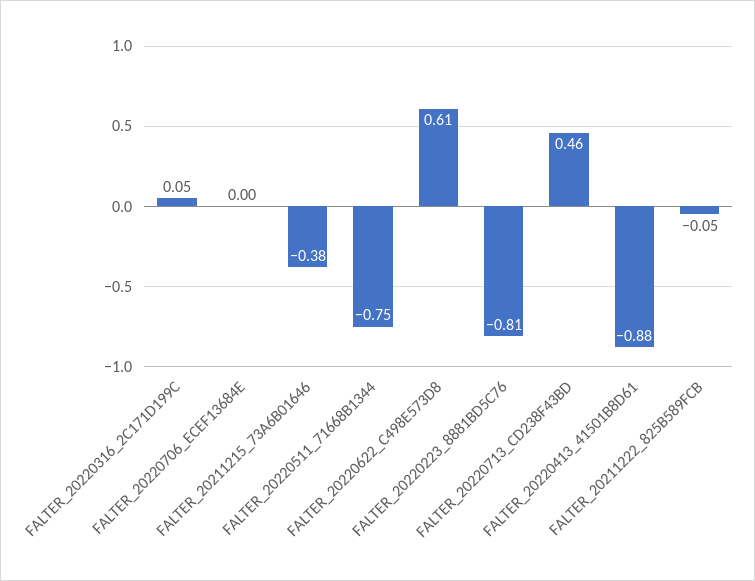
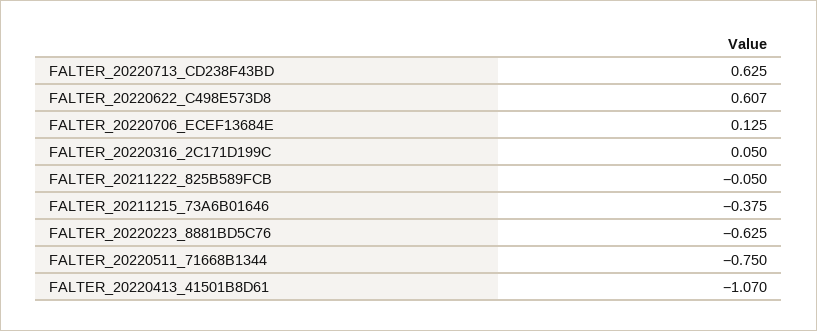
FALTER_20220706_ECEF13684E: 0 -> 0.125
FALTER_20220223_8881BD5C76: -0.81 -> -0.625
FALTER_20220713_CD238F43BD: 0.46 -> 0.625
FALTER_20220413_41501B8D61: -0.88 -> -1.07

